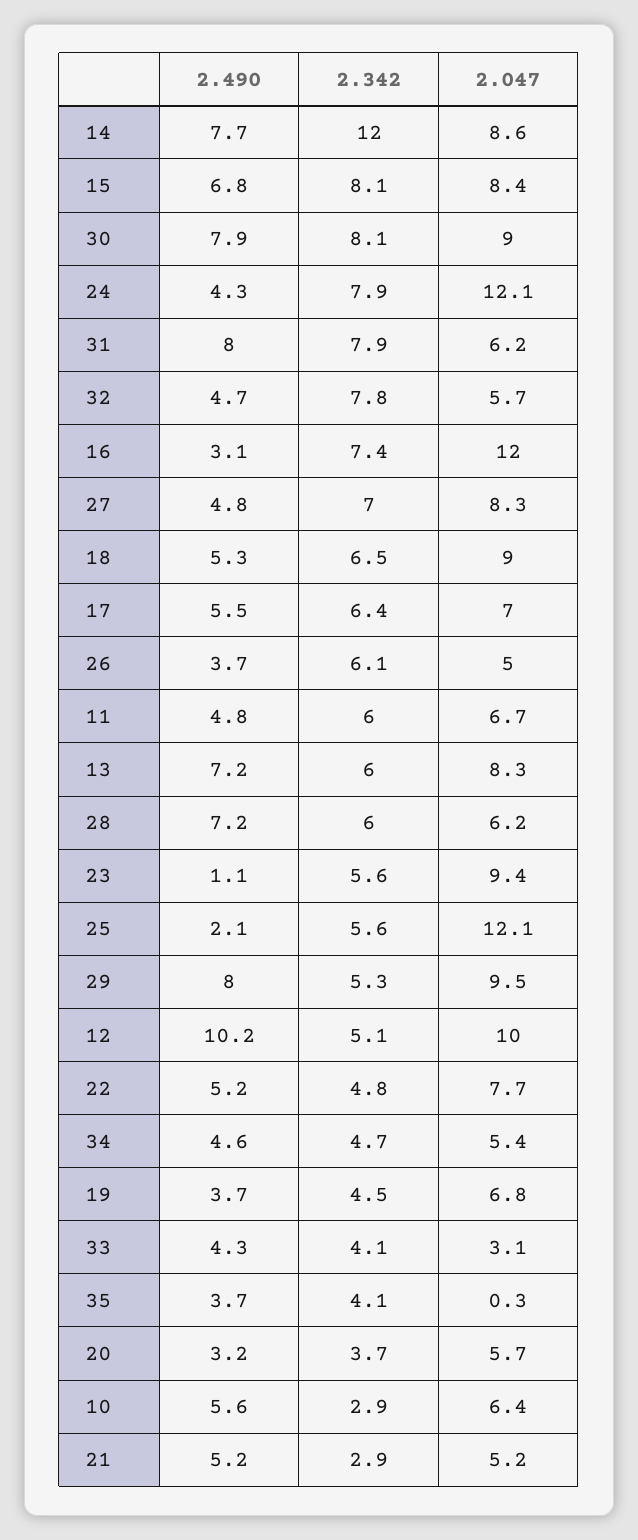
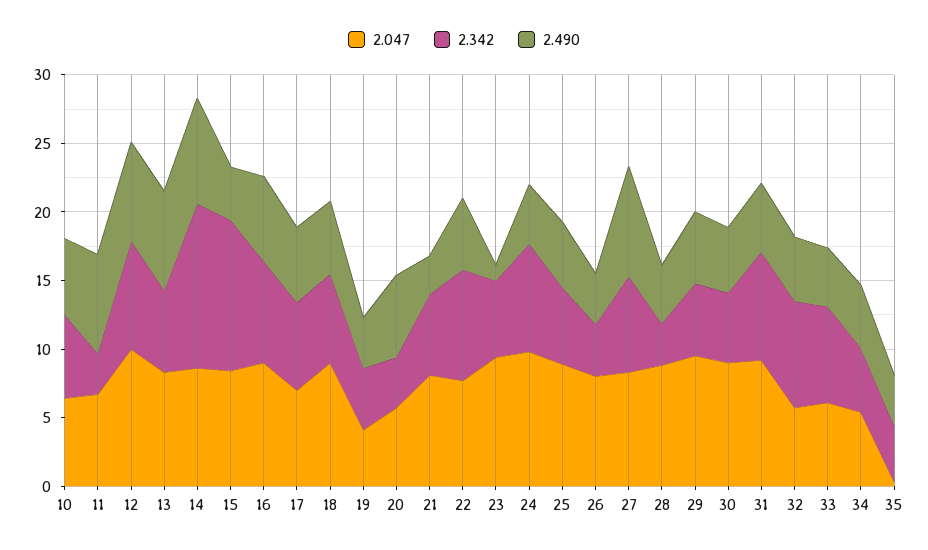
2.490, 15: 6.8 -> 4
2.342, 15: 8.1 -> 11
2.490, 30: 7.9 -> 5
2.342, 30: 8.1 -> 5
2.047, 24: 12.1 -> 10
2.490, 31: 8 -> 5
2.047, 31: 6.2 -> 9
2.490, 16: 3.1 -> 6
2.047, 16: 12 -> 9
2.490, 27: 4.8 -> 8
2.342, 26: 6.1 -> 4
2.047, 26: 5 -> 8
2.490, 11: 4.8 -> 7
2.342, 11: 6 -> 3
2.490, 28: 7.2 -> 4
2.342, 28: 6 -> 3
2.047, 28: 6.2 -> 9
2.490, 25: 2.1 -> 5
2.047, 25: 12.1 -> 9
2.490, 29: 8 -> 5
2.490, 12: 10.2 -> 7
2.342, 12: 5.1 -> 8
2.342, 22: 4.8 -> 8
2.047, 19: 6.8 -> 4
2.342, 33: 4.1 -> 7
2.047, 33: 3.1 -> 6
2.490, 20: 3.2 -> 6
2.342, 10: 2.9 -> 6
2.490, 21: 5.2 -> 3
2.342, 21: 2.9 -> 6
2.047, 21: 5.2 -> 8

